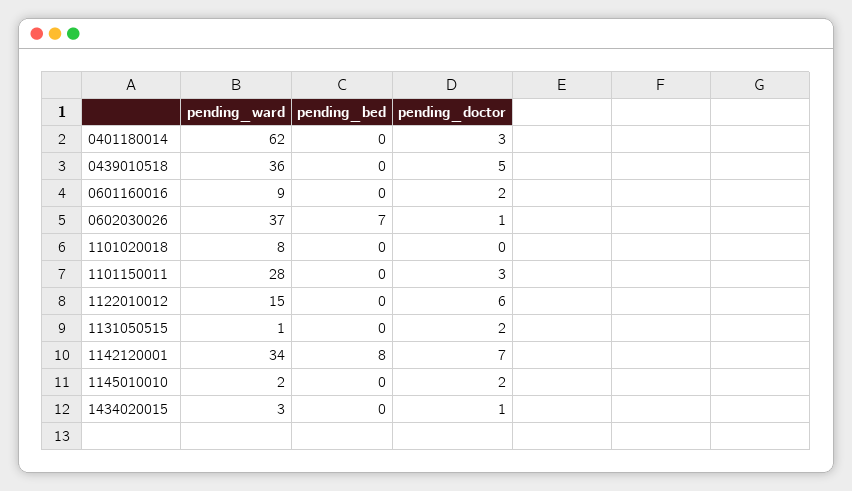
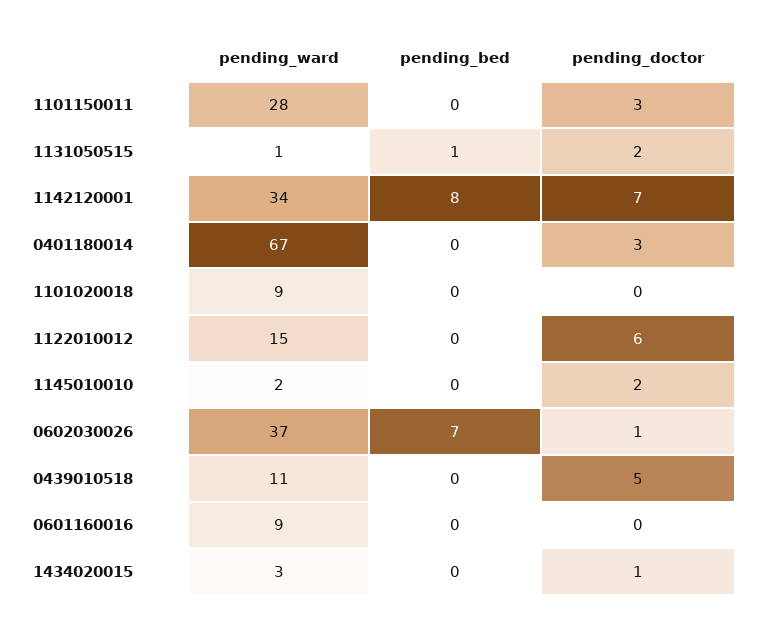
pending_ward, 0401180014: 62 -> 67
pending_ward, 0439010518: 36 -> 11
pending_doctor, 0601160016: 2 -> 0
pending_ward, 1101020018: 8 -> 9
pending_bed, 1131050515: 0 -> 1

